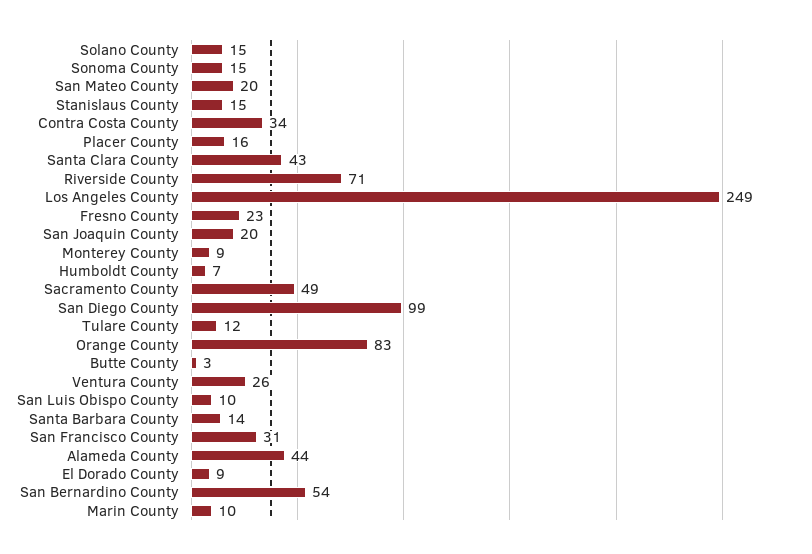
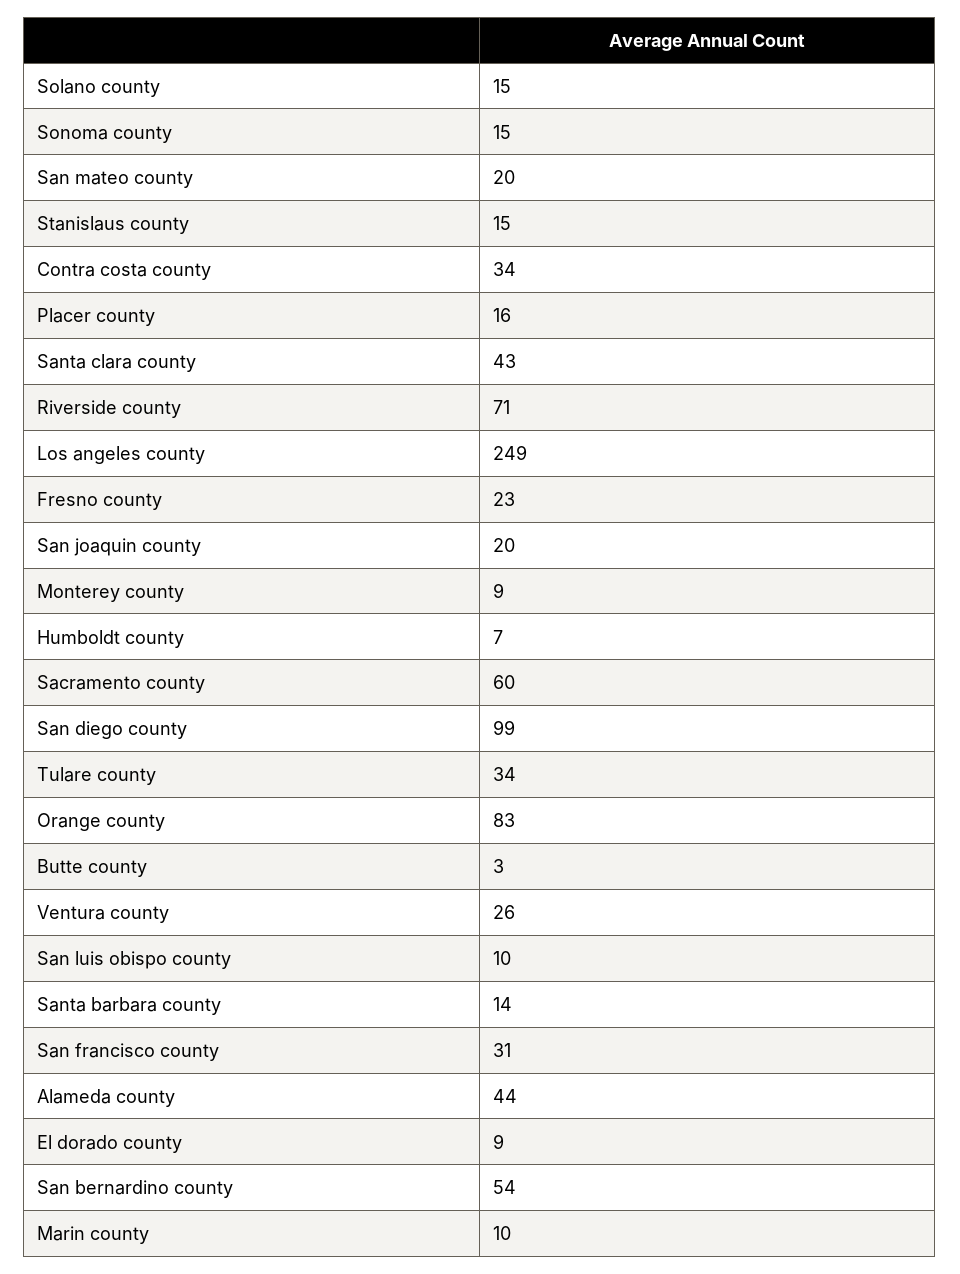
Sacramento County: 49 -> 60
Tulare County: 12 -> 34

